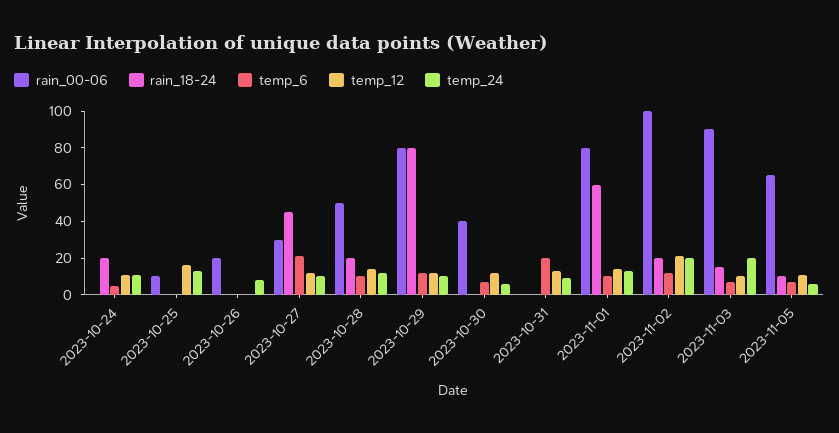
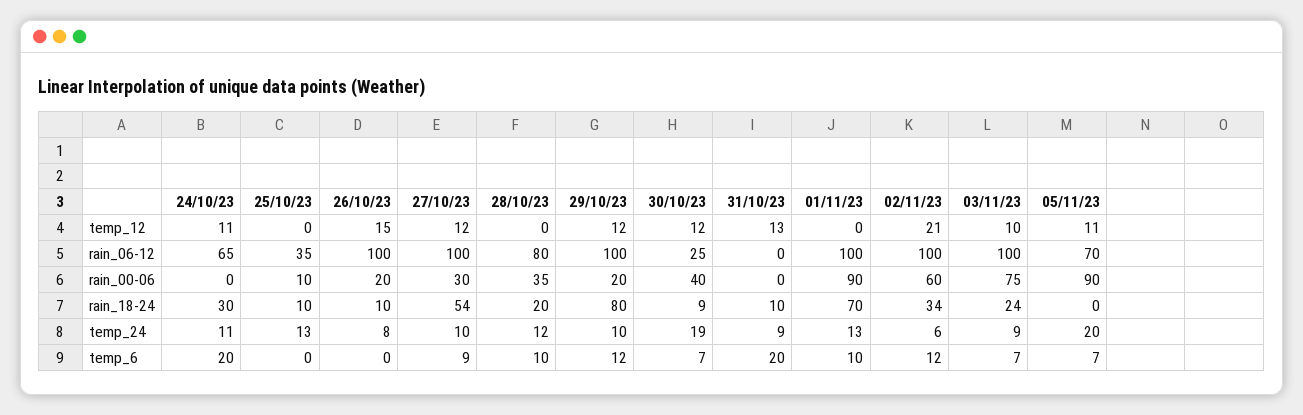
rain_18-24, 2023-10-24: 20 -> 30
temp_6, 2023-10-24: 5 -> 20
rain_18-24, 2023-10-25: 0 -> 10
temp_12, 2023-10-25: 15 -> 0
rain_18-24, 2023-10-26: 0 -> 10
temp_12, 2023-10-26: 0 -> 15
rain_18-24, 2023-10-27: 45 -> 54
temp_6, 2023-10-27: 20 -> 9
rain_00-06, 2023-10-28: 50 -> 35
temp_12, 2023-10-28: 15 -> 0
rain_00-06, 2023-10-29: 80 -> 20
rain_18-24, 2023-10-30: 0 -> 9
temp_24, 2023-10-30: 5 -> 19
rain_18-24, 2023-10-31: 0 -> 10
rain_00-06, 2023-11-01: 80 -> 90
rain_18-24, 2023-11-01: 60 -> 70
temp_12, 2023-11-01: 15 -> 0
rain_00-06, 2023-11-02: 100 -> 60
rain_18-24, 2023-11-02: 20 -> 34
temp_24, 2023-11-02: 20 -> 6
rain_00-06, 2023-11-03: 90 -> 75
rain_18-24, 2023-11-03: 15 -> 24
temp_24, 2023-11-03: 20 -> 9
rain_00-06, 2023-11-05: 65 -> 90
rain_18-24, 2023-11-05: 10 -> 0
temp_24, 2023-11-05: 5 -> 20
rain_06-12, 2023-10-24: none -> 65
rain_06-12, 2023-10-25: none -> 35
rain_06-12, 2023-10-26: none -> 100
rain_06-12, 2023-10-27: none -> 100
rain_06-12, 2023-10-28: none -> 80
rain_06-12, 2023-10-29: none -> 100
rain_06-12, 2023-10-30: none -> 25
rain_06-12, 2023-10-31: none -> 0
rain_06-12, 2023-11-01: none -> 100
rain_06-12, 2023-11-02: none -> 100
rain_06-12, 2023-11-03: none -> 100
rain_06-12, 2023-11-05: none -> 70

